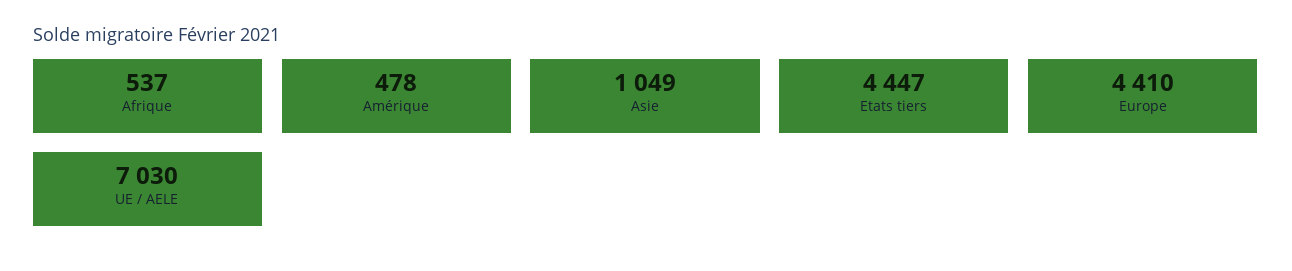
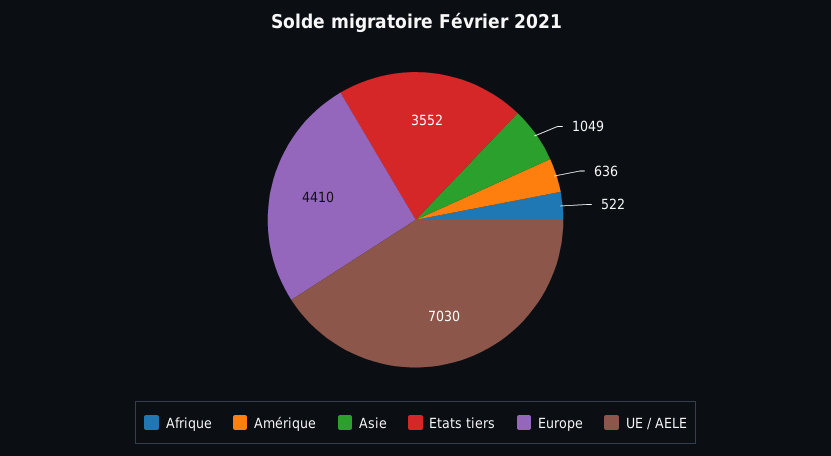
Afrique: 537 -> 522
Amérique: 478 -> 636
Etats tiers: 4447 -> 3552

